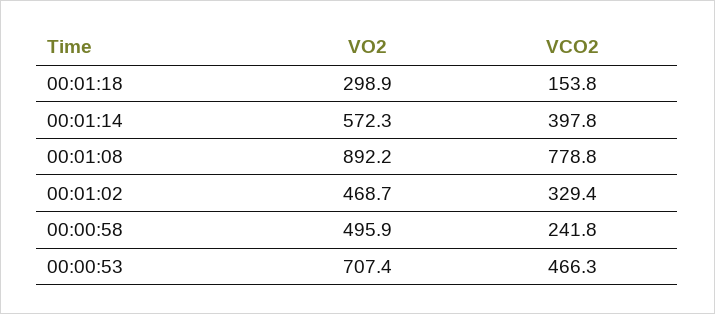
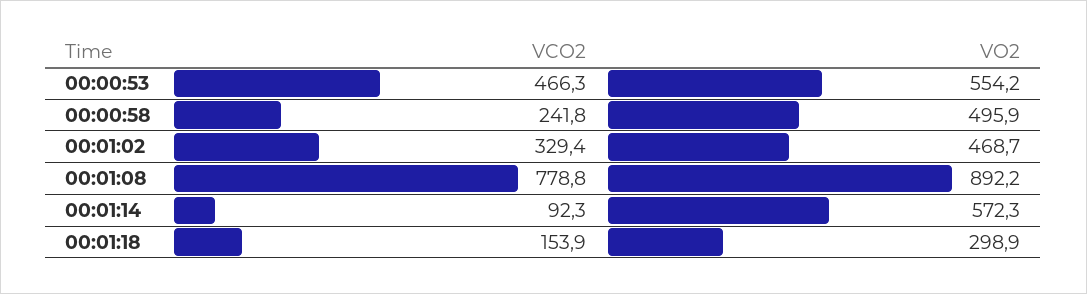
VCO2, 00:01:18: 153.8 -> 153.9
VCO2, 00:01:14: 397.8 -> 92.3
VO2, 00:00:53: 707.4 -> 554.2

